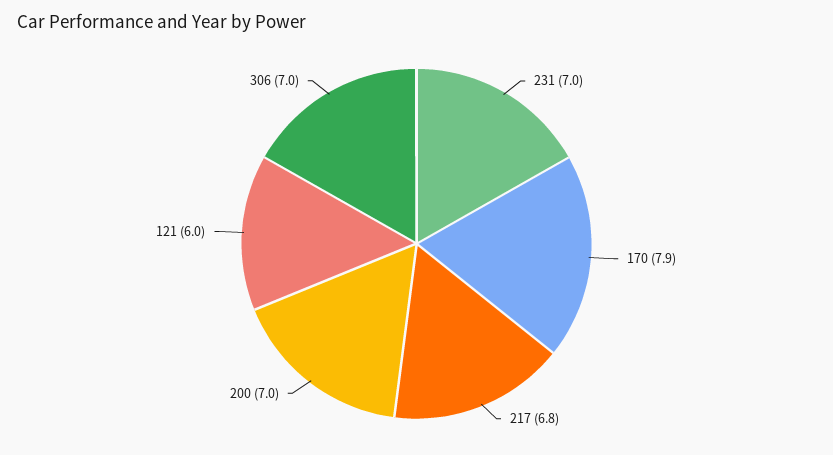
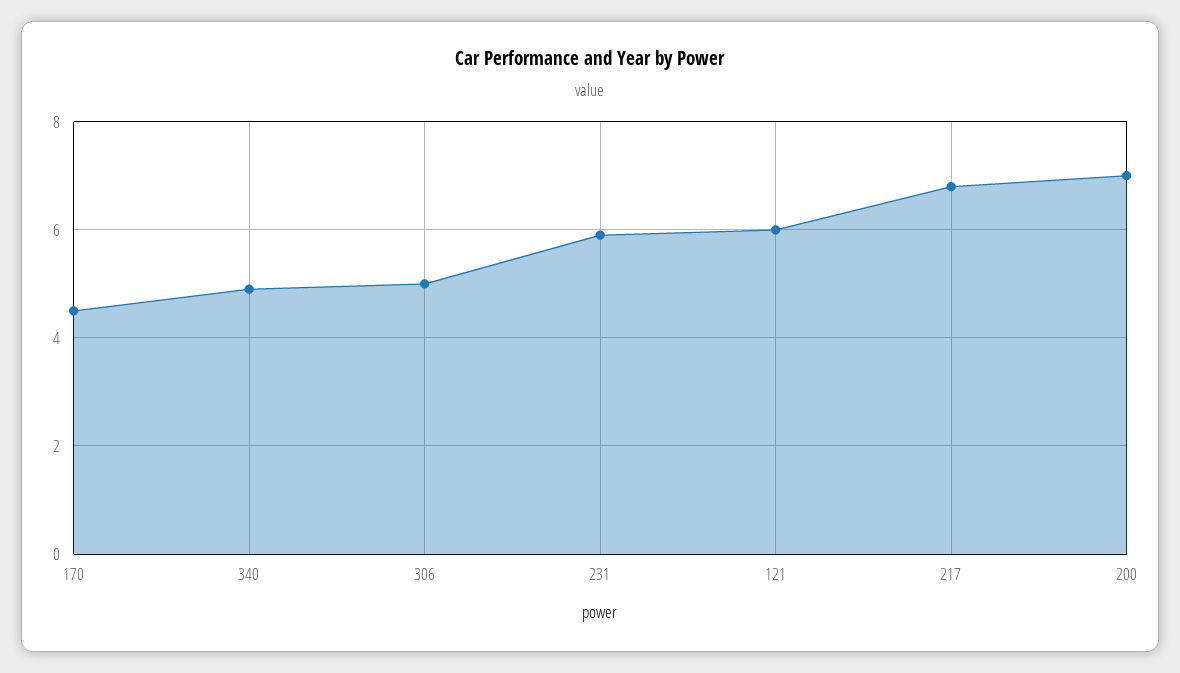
231: 7 -> 6
170: 7.9 -> 4.5
306: 7 -> 5
340: none -> 5

